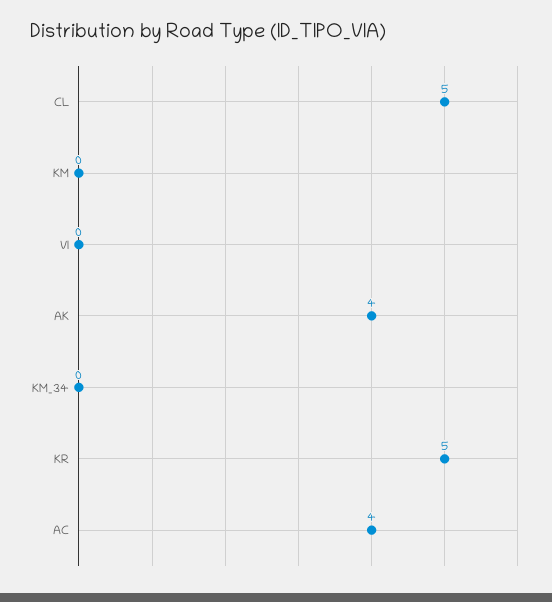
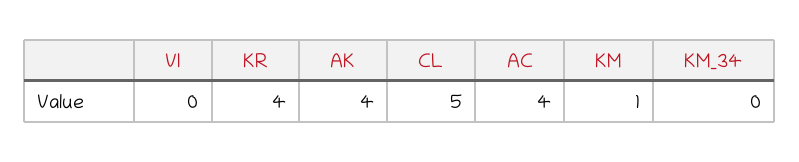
KM: 0 -> 1
KR: 5 -> 4

